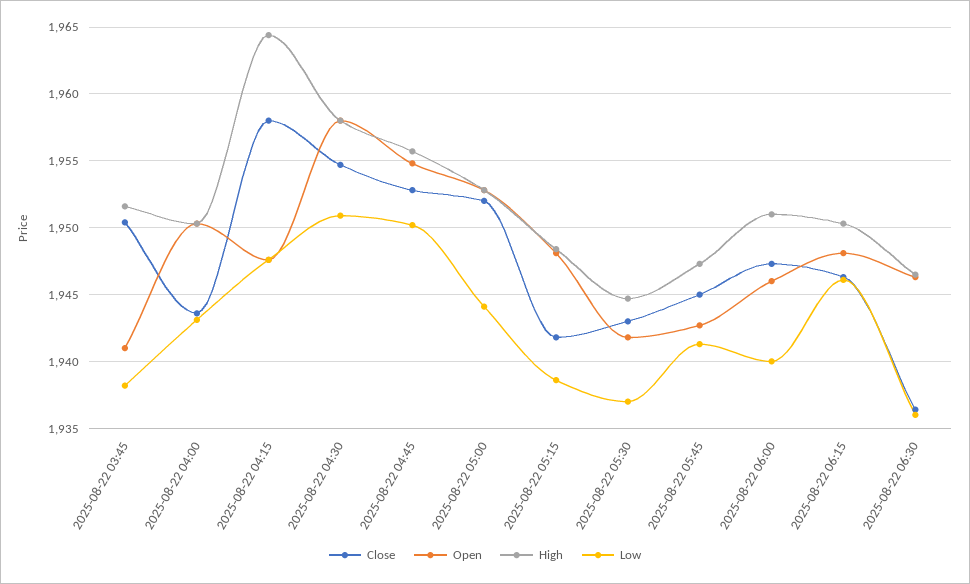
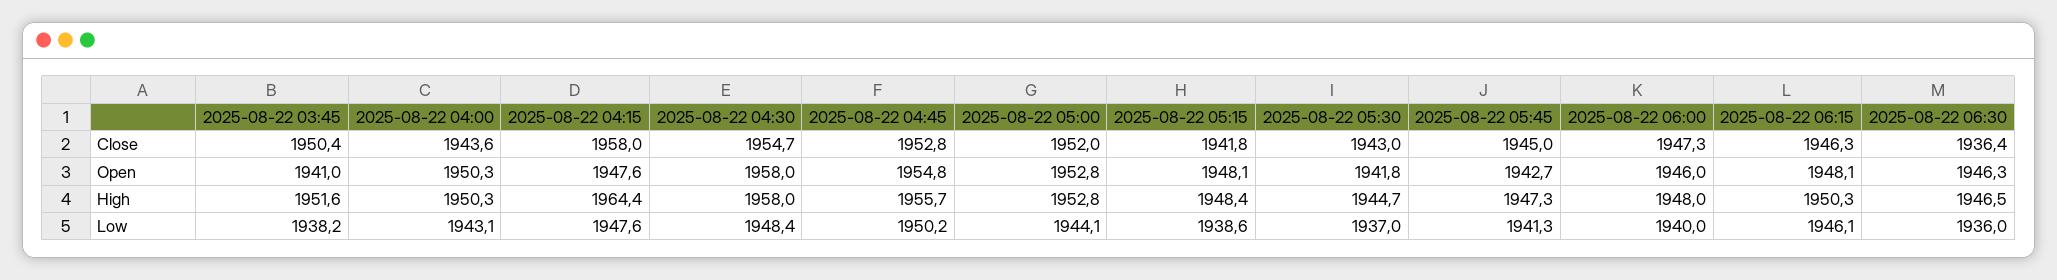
Low, 2025-08-22 04:30: 1951 -> 1948.4
High, 2025-08-22 06:00: 1951 -> 1948

